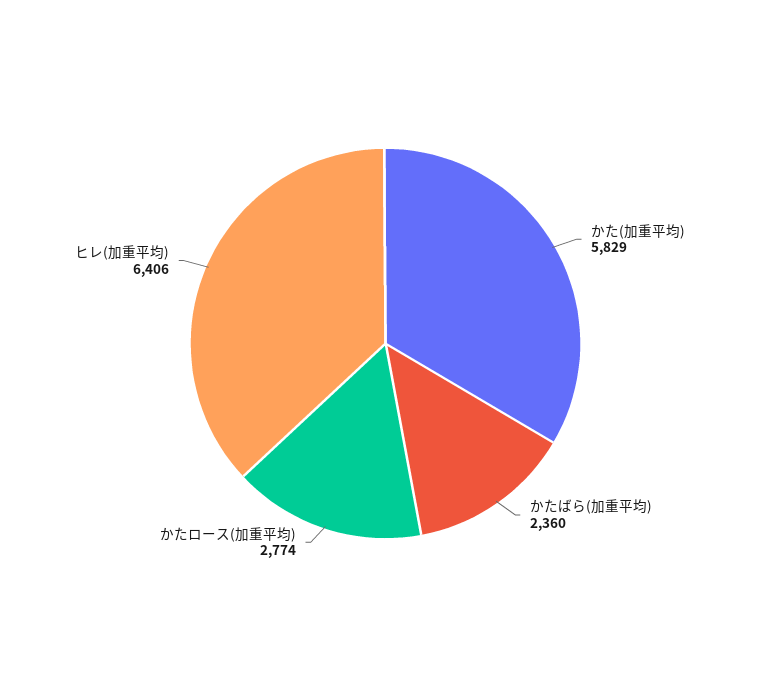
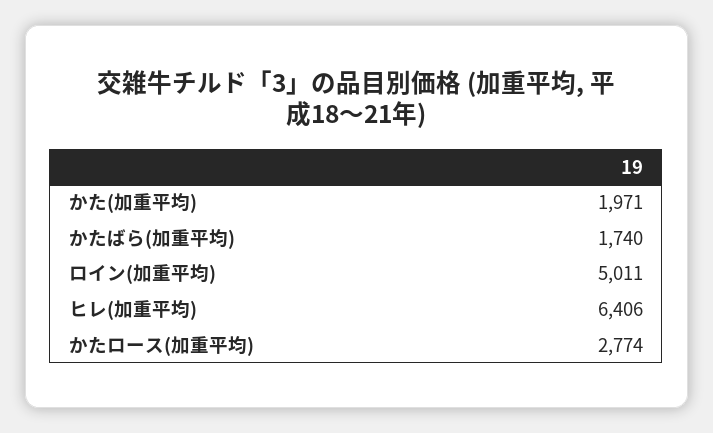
かた(加重平均): 5829 -> 1971
かたばら(加重平均): 2360 -> 1740
ロイン(加重平均): none -> 5011

